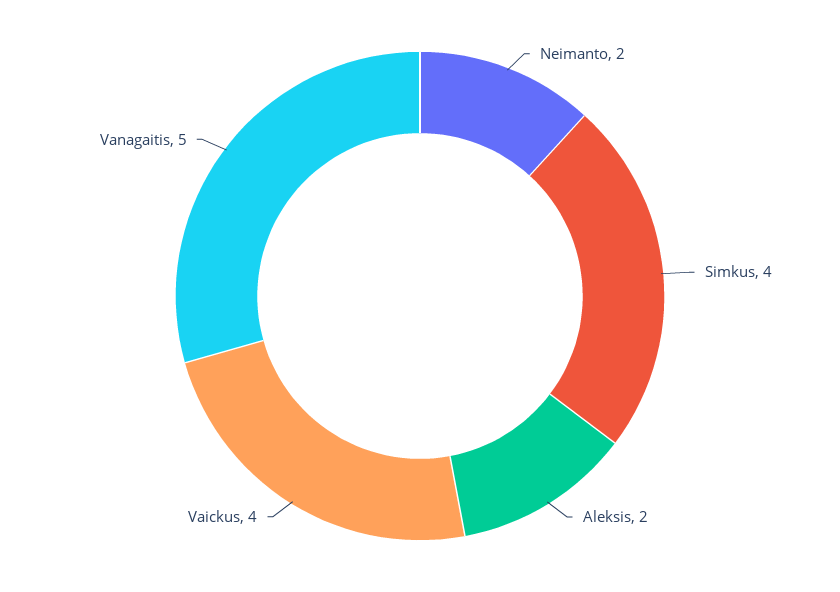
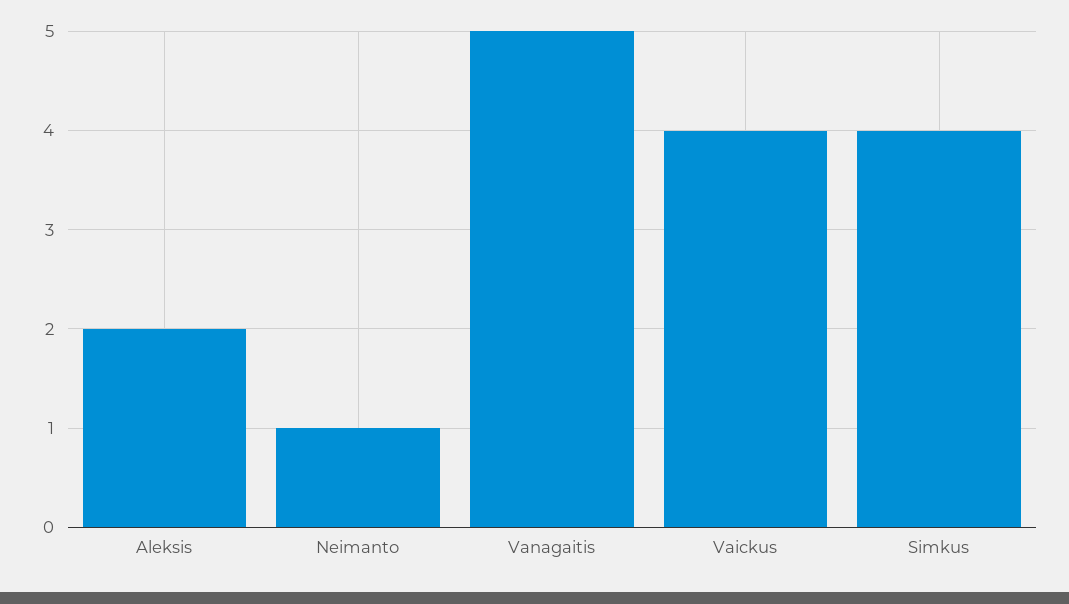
Neimanto: 2 -> 1

